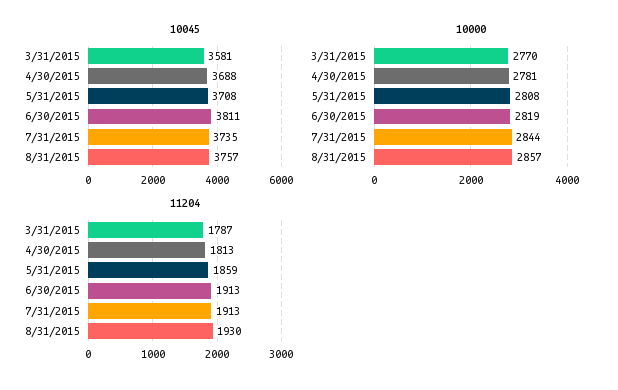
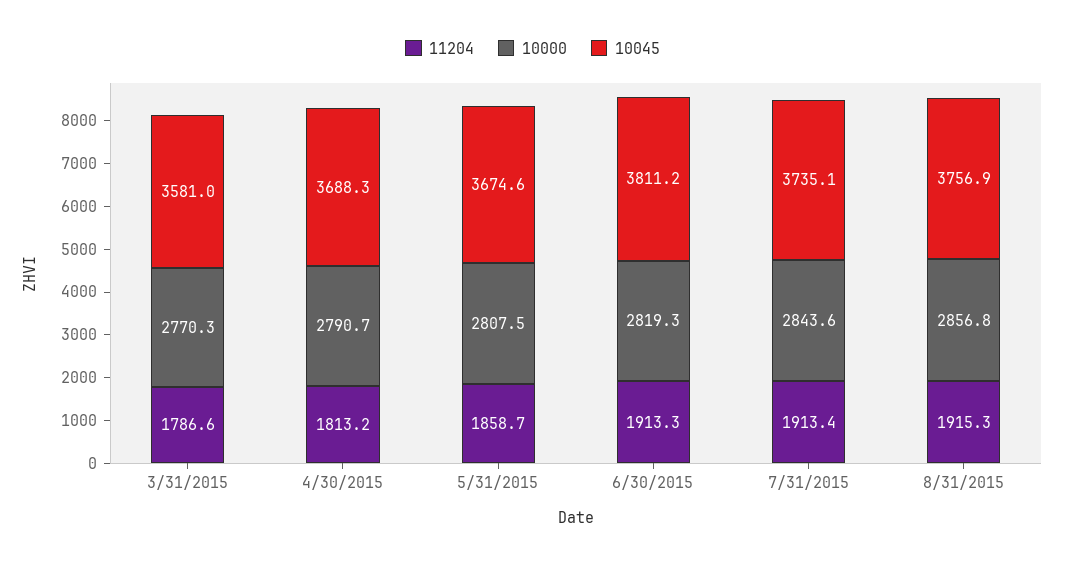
10045, 5/31/2015: 3708 -> 3674.6
10000, 4/30/2015: 2781 -> 2790.7
11204, 8/31/2015: 1930 -> 1915.3

